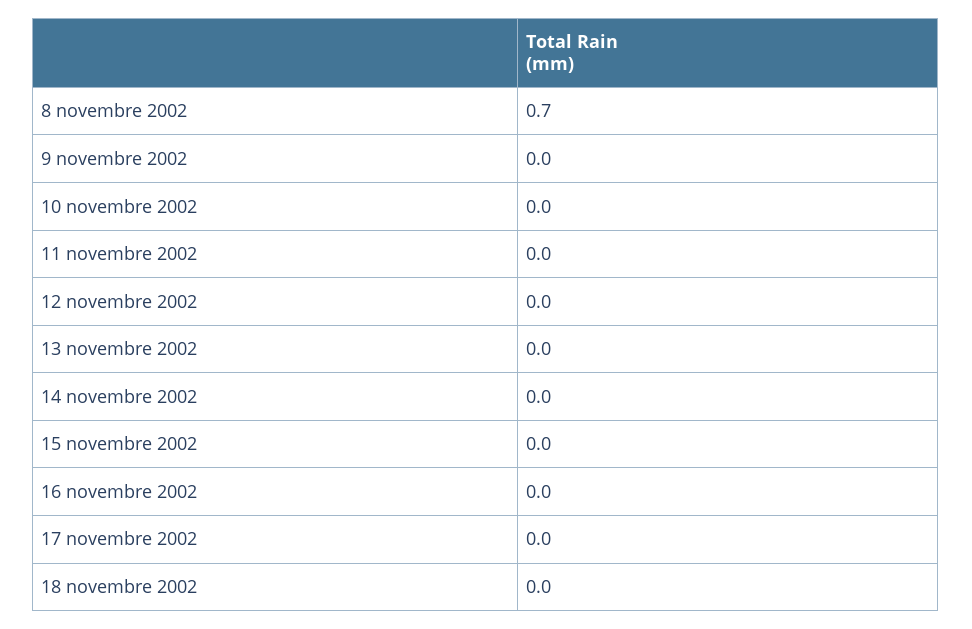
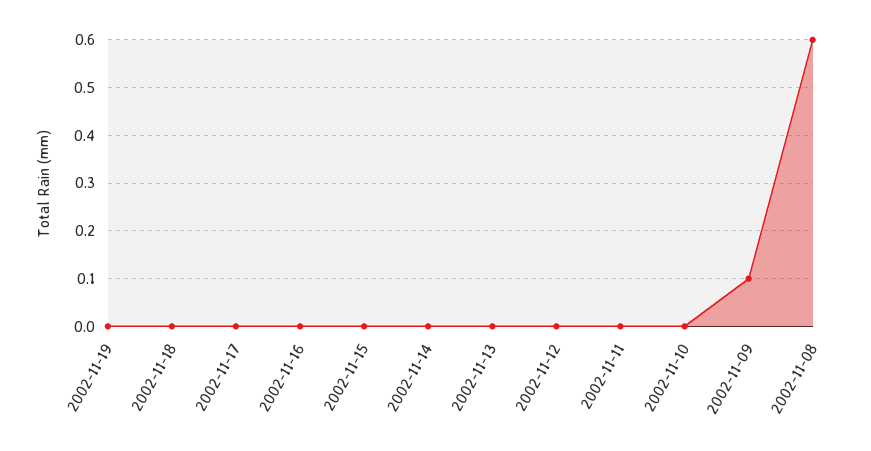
8 novembre 2002: 0.7 -> 0.6
9 novembre 2002: 0 -> 0.1
2002-11-19: none -> 0

